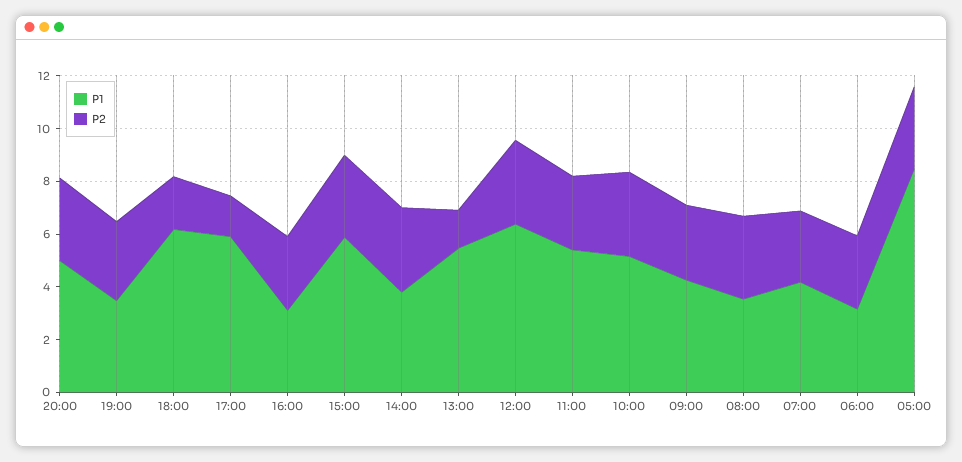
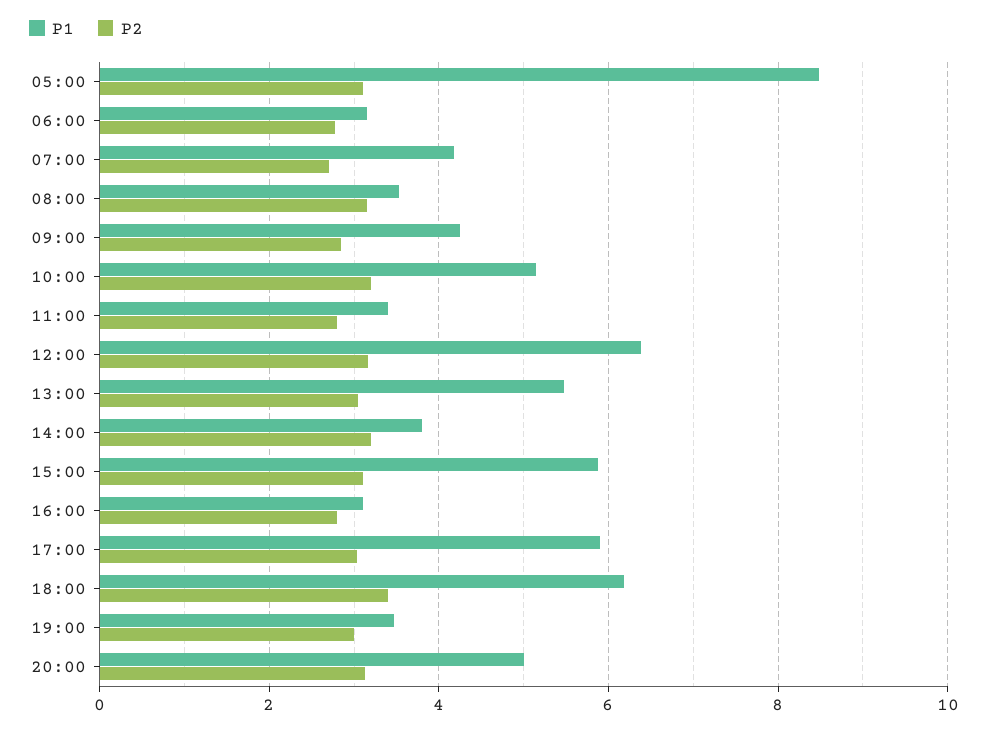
P2, 18:00: 2 -> 3.4
P2, 17:00: 1.5 -> 3
P2, 13:00: 1.5 -> 3
P1, 11:00: 5.5 -> 3.4

